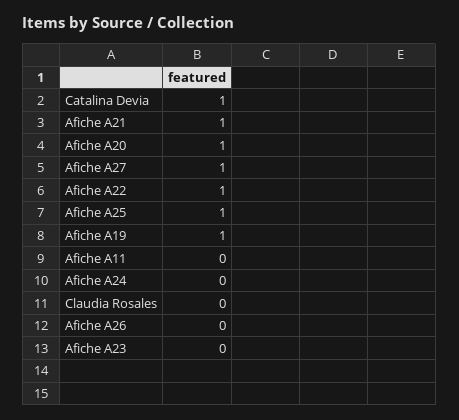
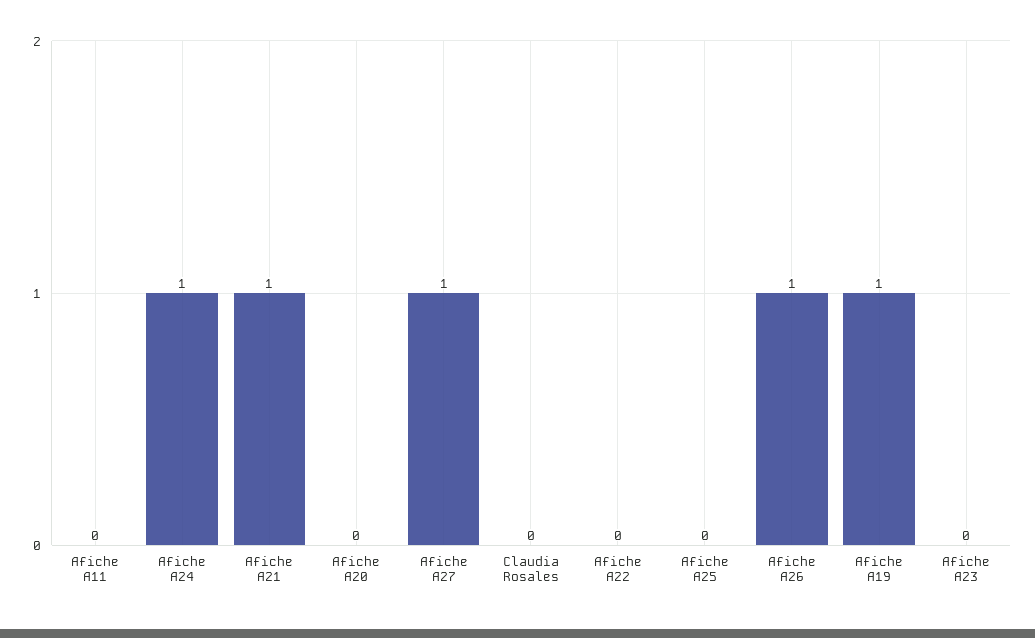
Catalina Devia: 1 -> none
Afiche A20: 1 -> 0
Afiche A22: 1 -> 0
Afiche A25: 1 -> 0
Afiche A24: 0 -> 1
Afiche A26: 0 -> 1

